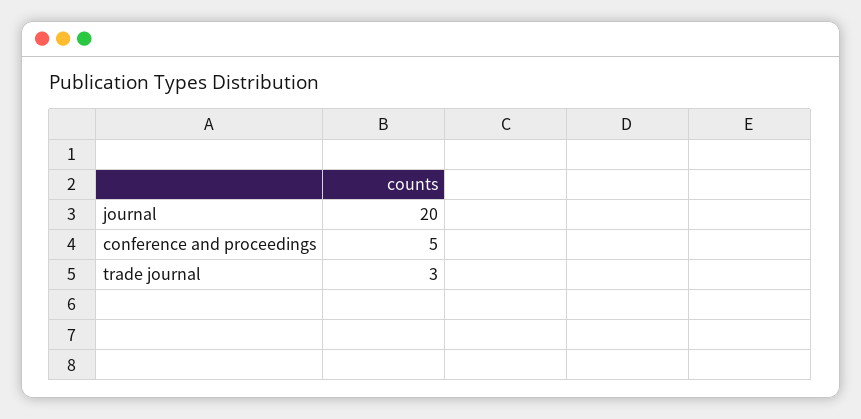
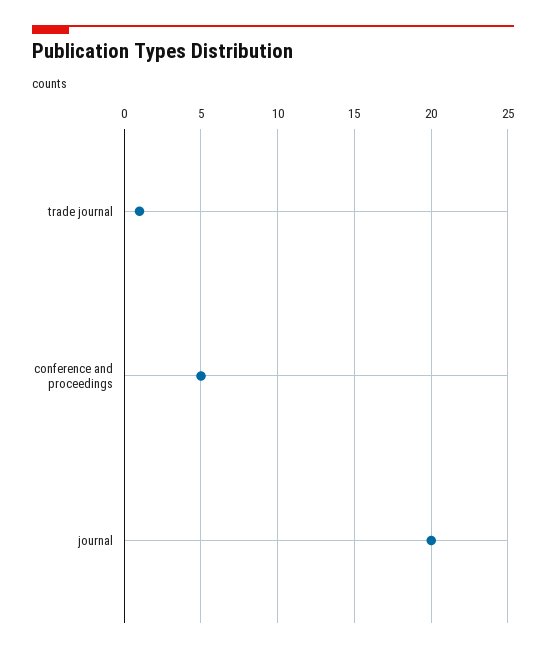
trade journal: 3 -> 1

